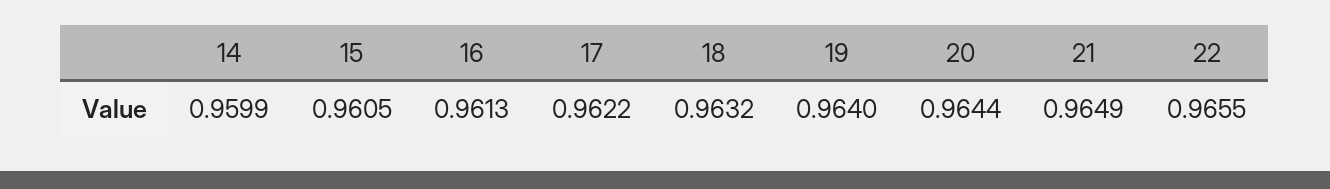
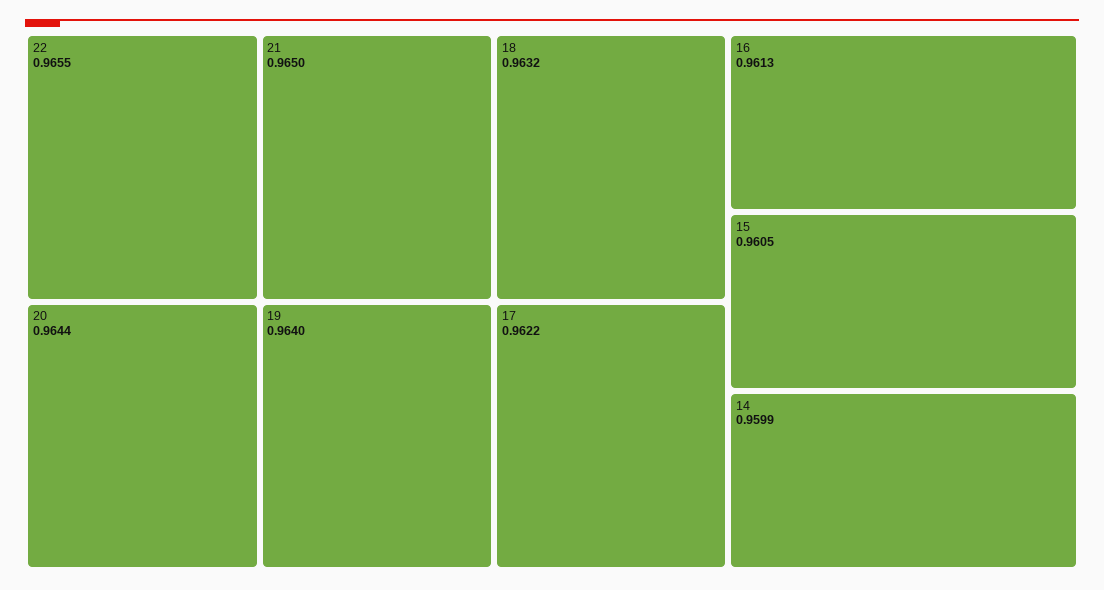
21: 0.9649 -> 0.965

